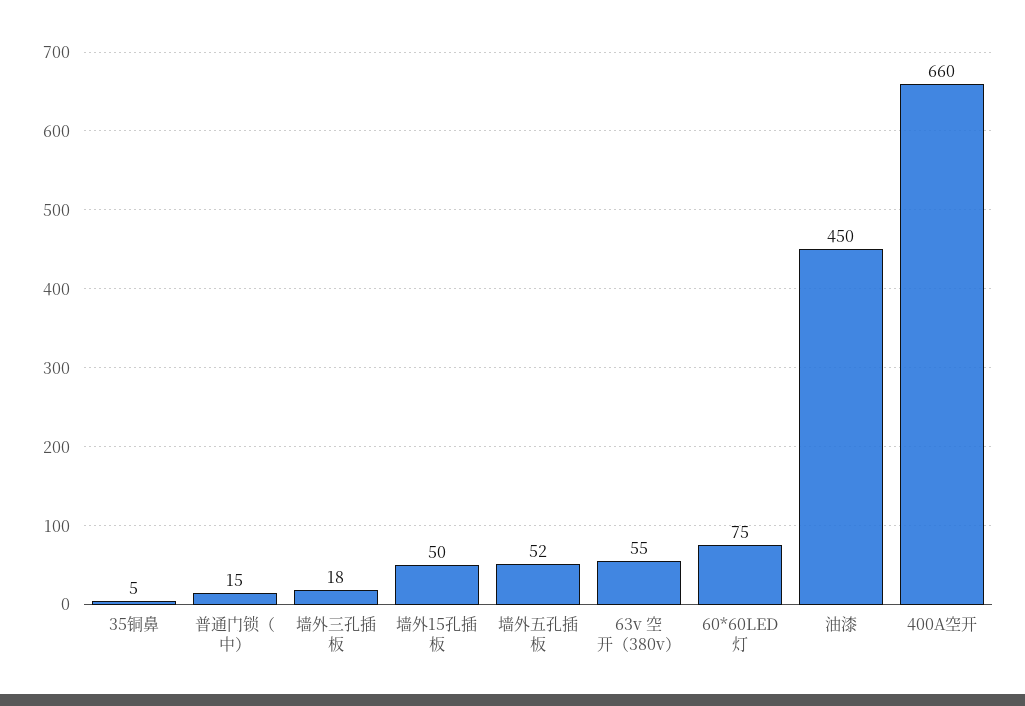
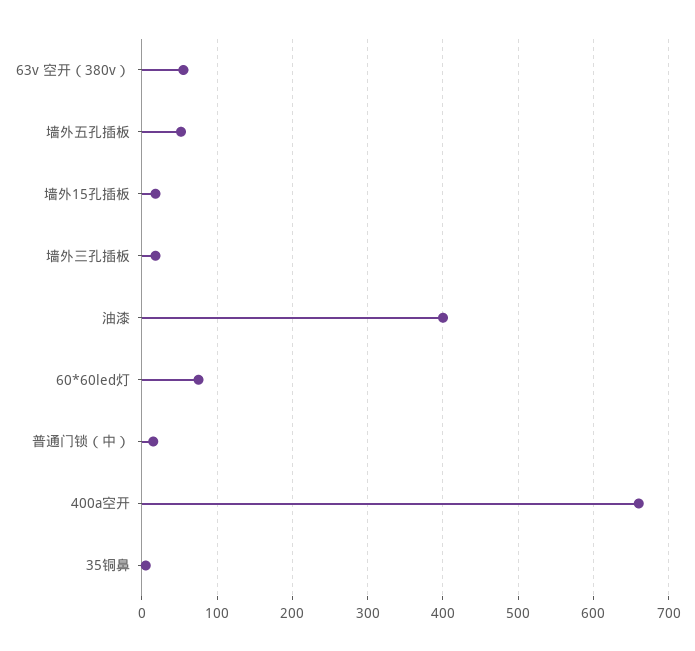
墙外15孔插板: 50 -> 20
油漆: 450 -> 400

